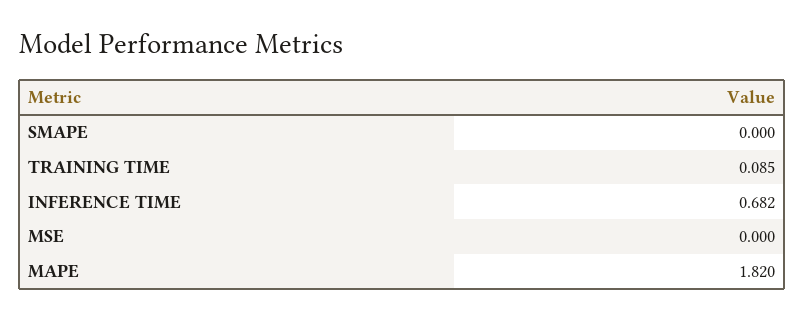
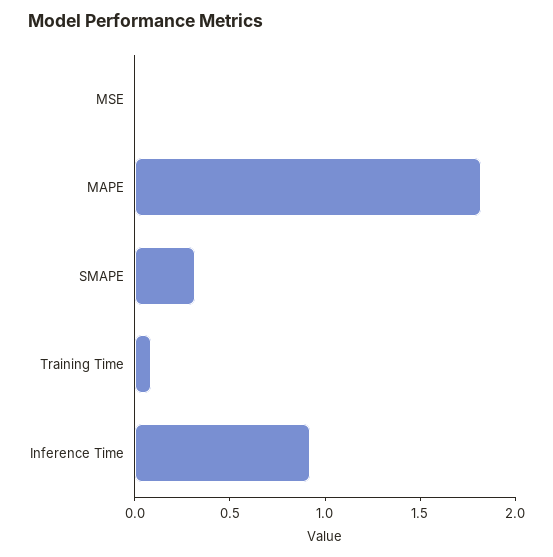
SMAPE: 0 -> 0.3
INFERENCE TIME: 0.682 -> 0.9

